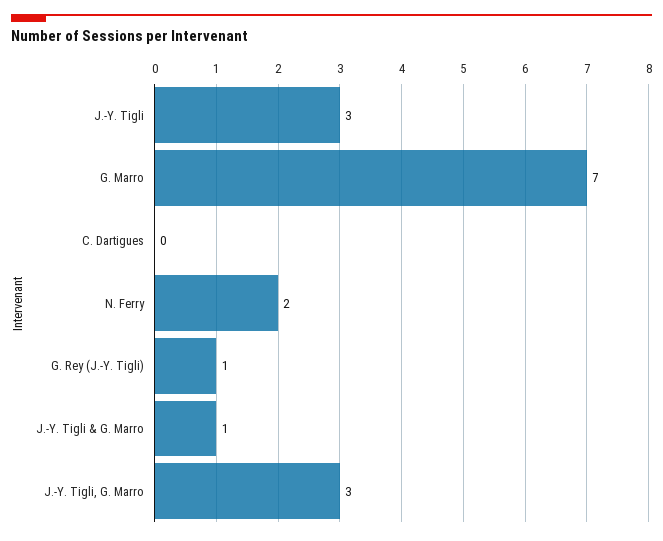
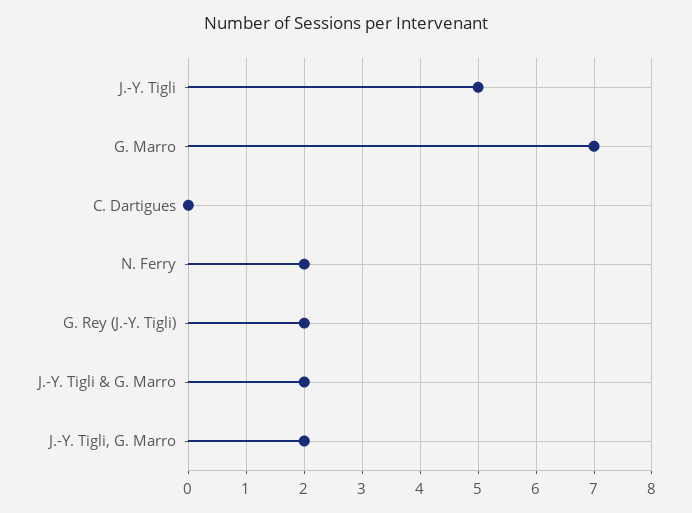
J.-Y. Tigli: 3 -> 5
G. Rey (J.-Y. Tigli): 1 -> 2
J.-Y. Tigli & G. Marro: 1 -> 2
J.-Y. Tigli, G. Marro: 3 -> 2

